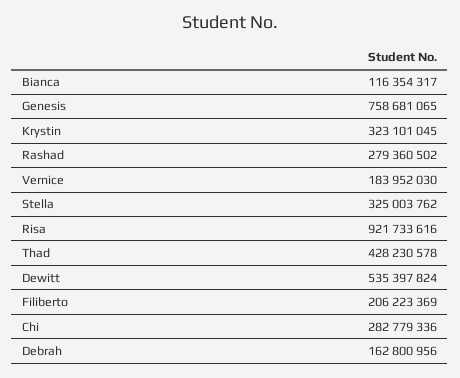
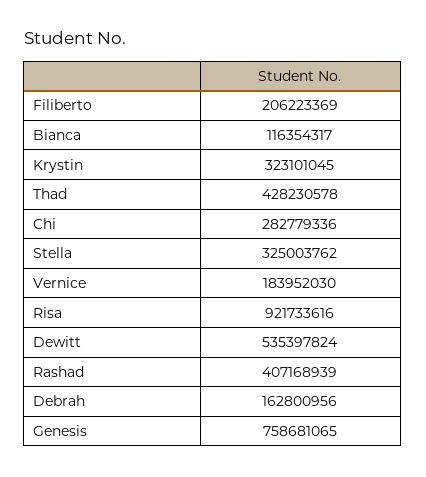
Rashad: 279360502 -> 407168939

